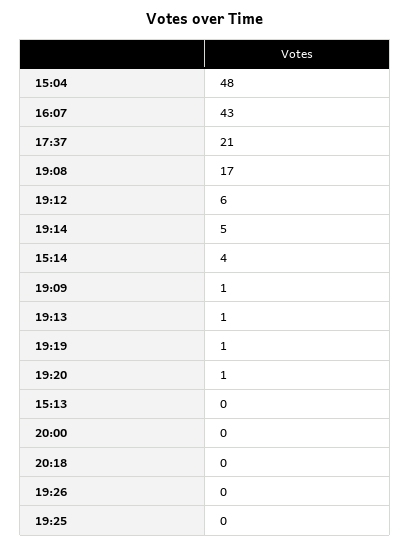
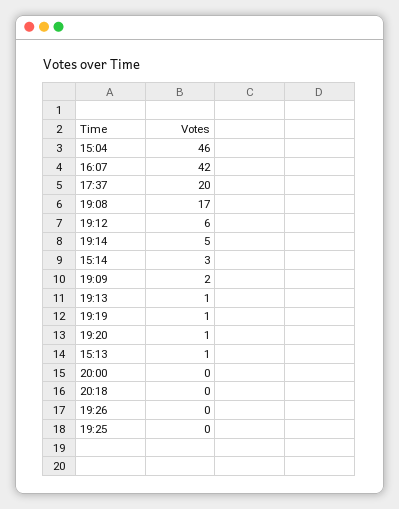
15:04: 48 -> 46
16:07: 43 -> 42
17:37: 21 -> 20
15:14: 4 -> 3
19:09: 1 -> 2
15:13: 0 -> 1

